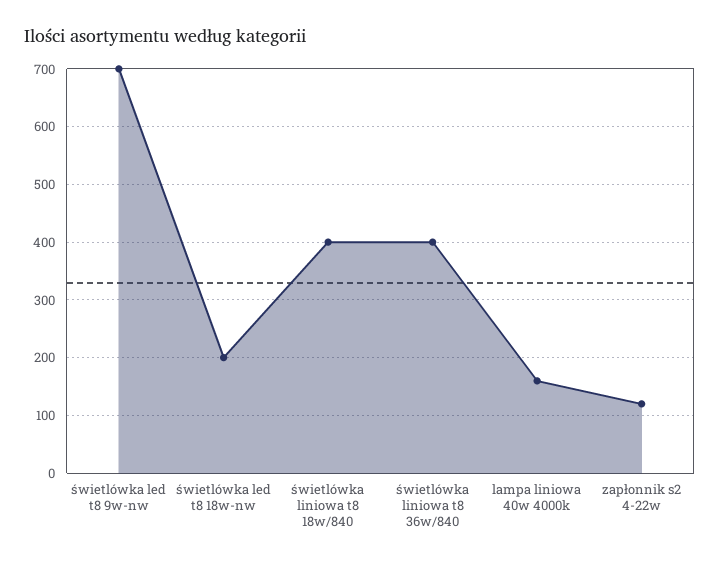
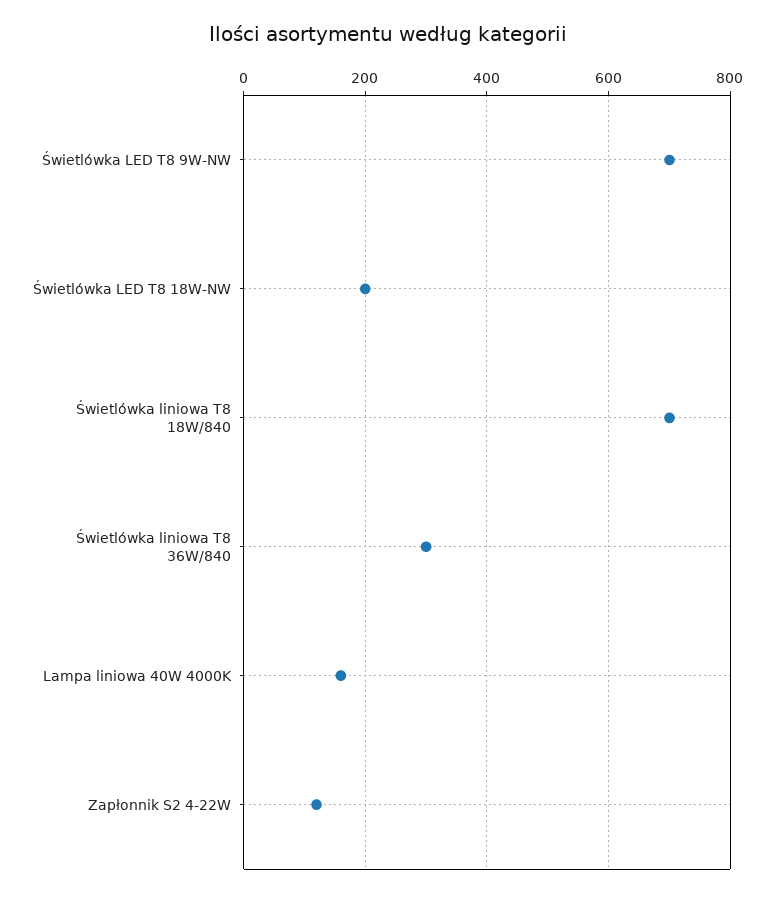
świetlówka liniowa t8 18w/840: 400 -> 700
świetlówka liniowa t8 36w/840: 400 -> 300

